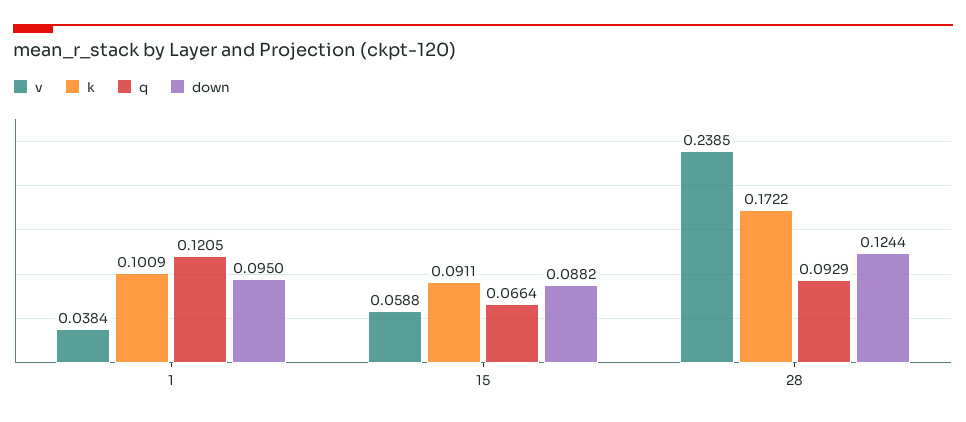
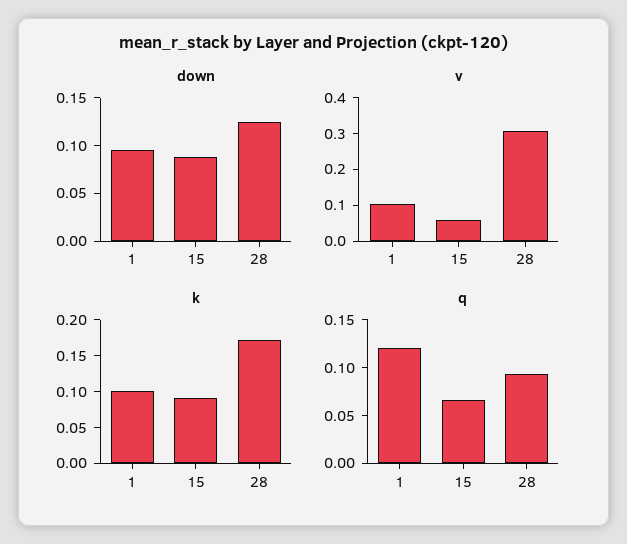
v, 1: 0.0384 -> 0.1
v, 28: 0.2385 -> 0.3

